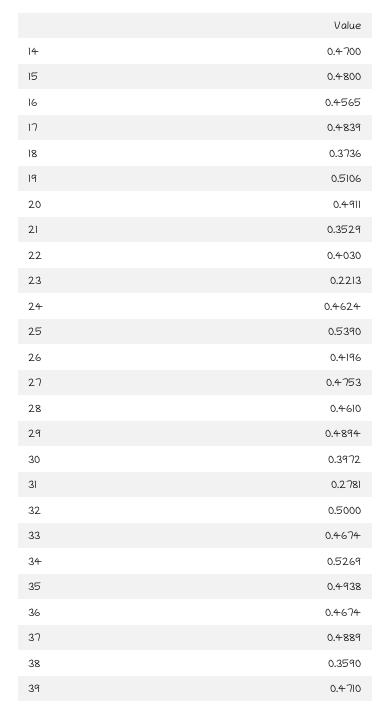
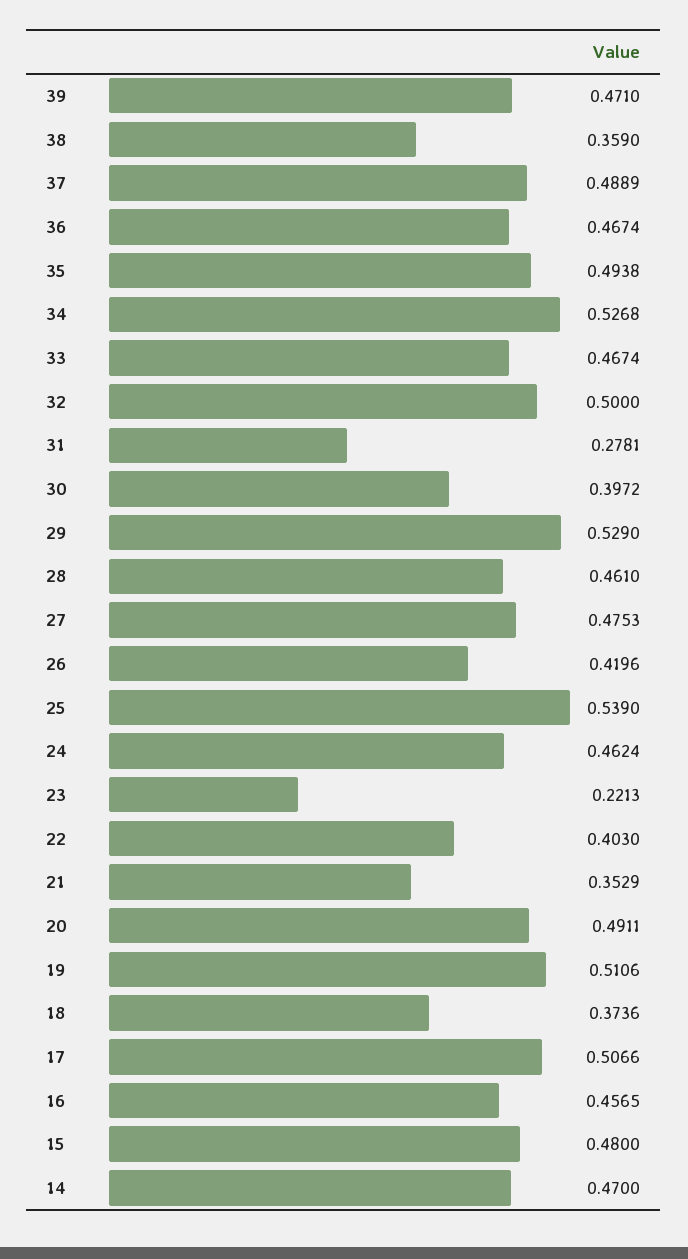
17: 0.4839 -> 0.5066
29: 0.4894 -> 0.529
34: 0.5269 -> 0.5268

